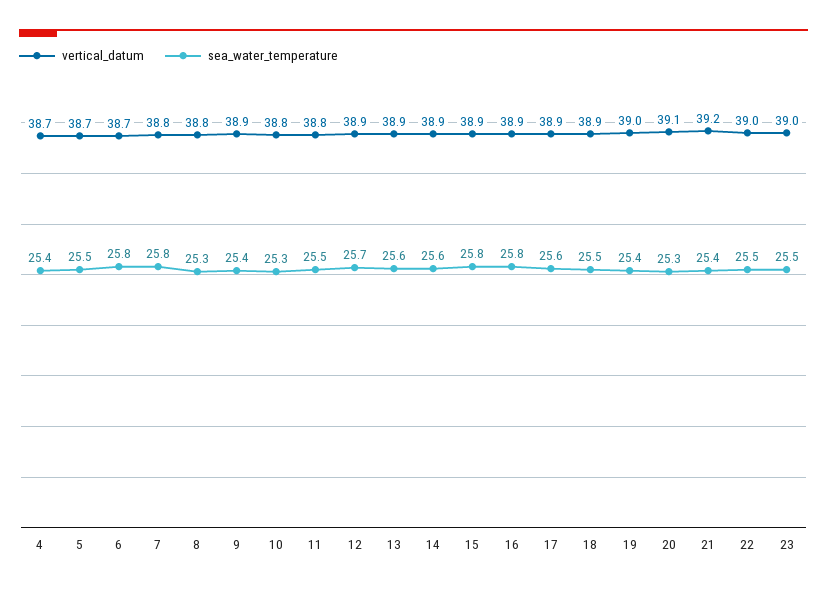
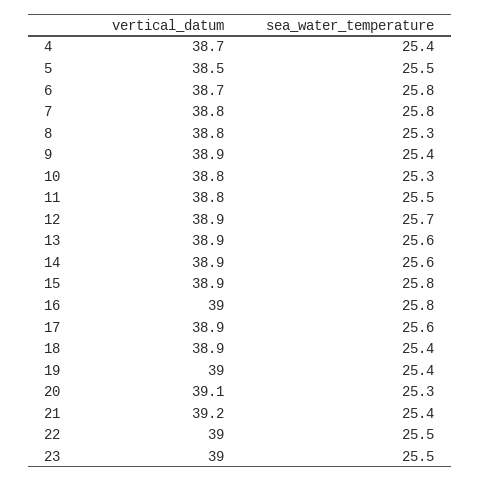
vertical_datum, 5: 38.7 -> 38.5
vertical_datum, 16: 38.9 -> 39
sea_water_temperature, 18: 25.5 -> 25.4

